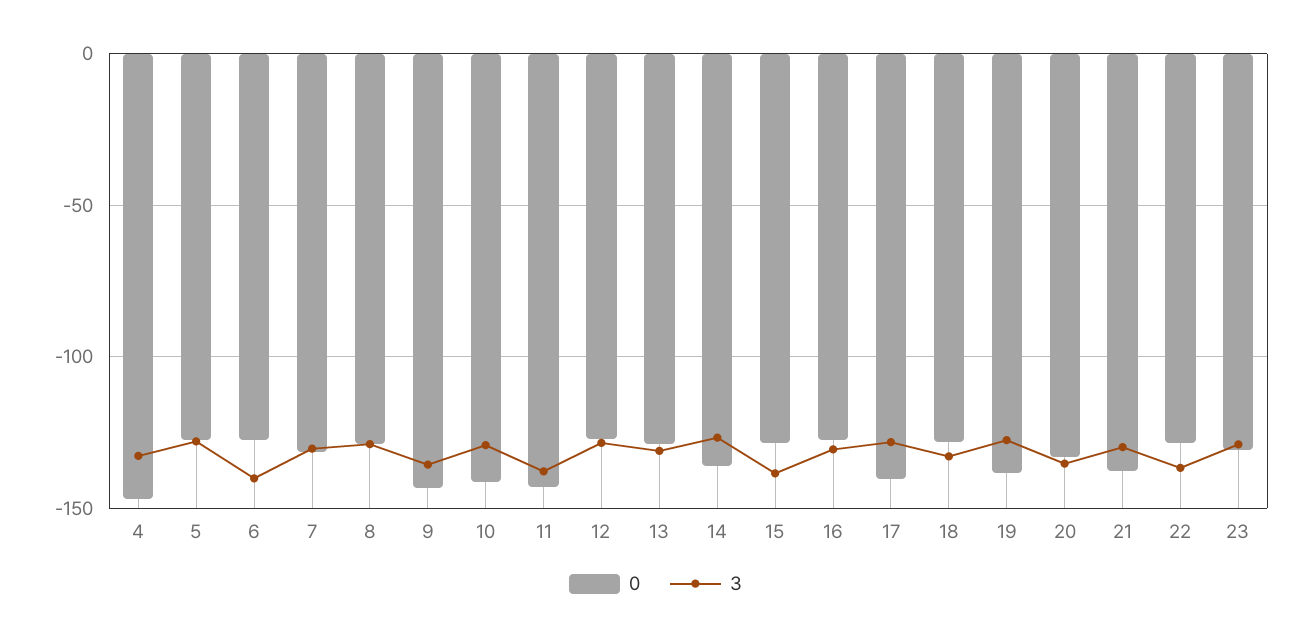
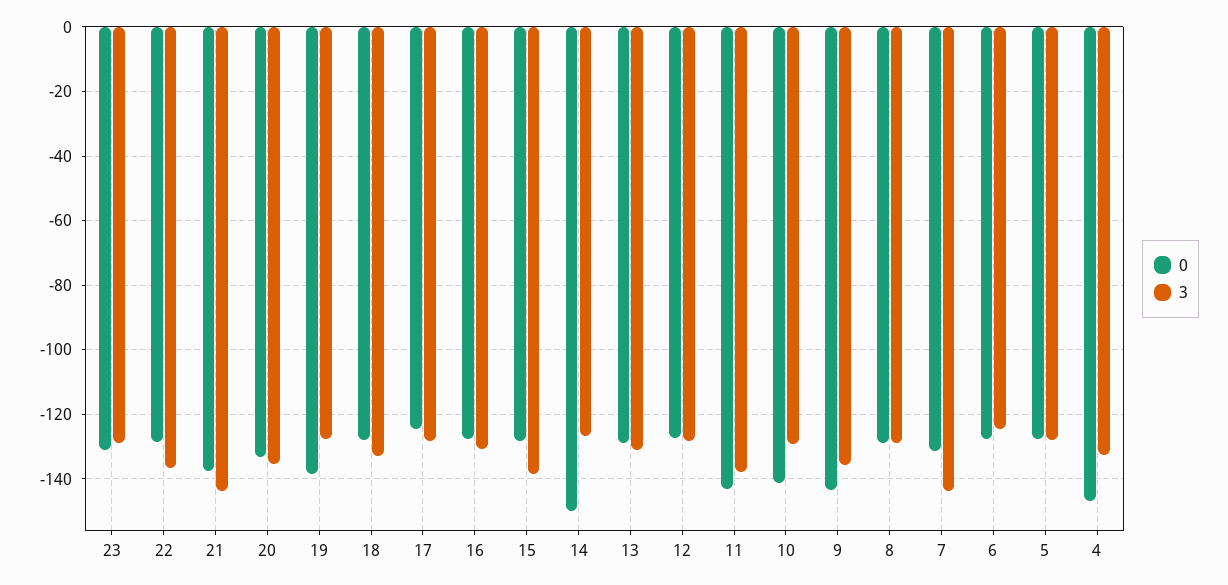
3, 6: -140 -> -124
3, 7: -130 -> -144
0, 14: -135 -> -150
0, 17: -140 -> -124
3, 21: -130 -> -144

